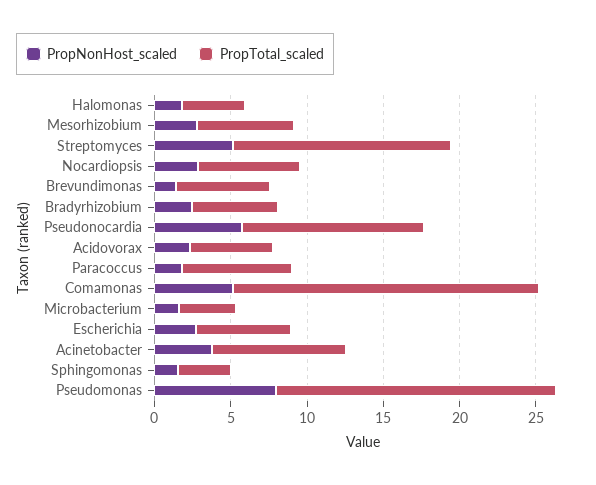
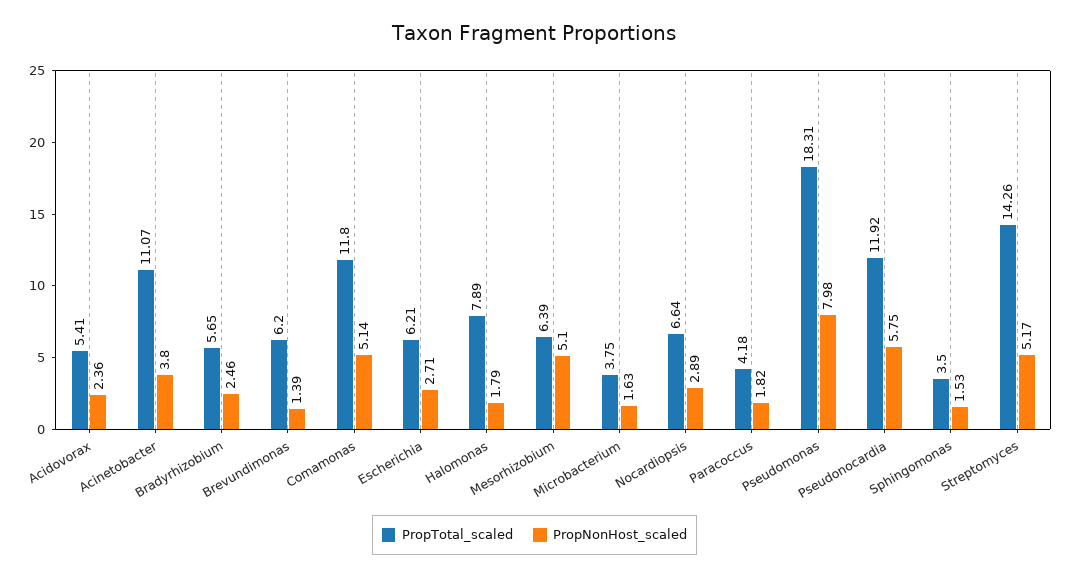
PropTotal_scaled, Halomonas: 4 -> 7.89
PropNonHost_scaled, Mesorhizobium: 3 -> 5.1
PropTotal_scaled, Paracoccus: 7 -> 4.18
PropTotal_scaled, Comamonas: 20 -> 11.8
PropTotal_scaled, Acinetobacter: 9 -> 11.07

